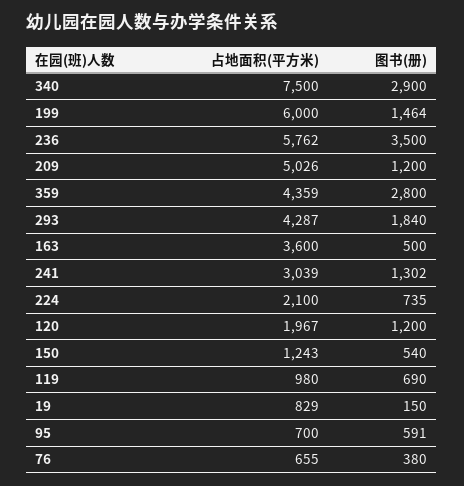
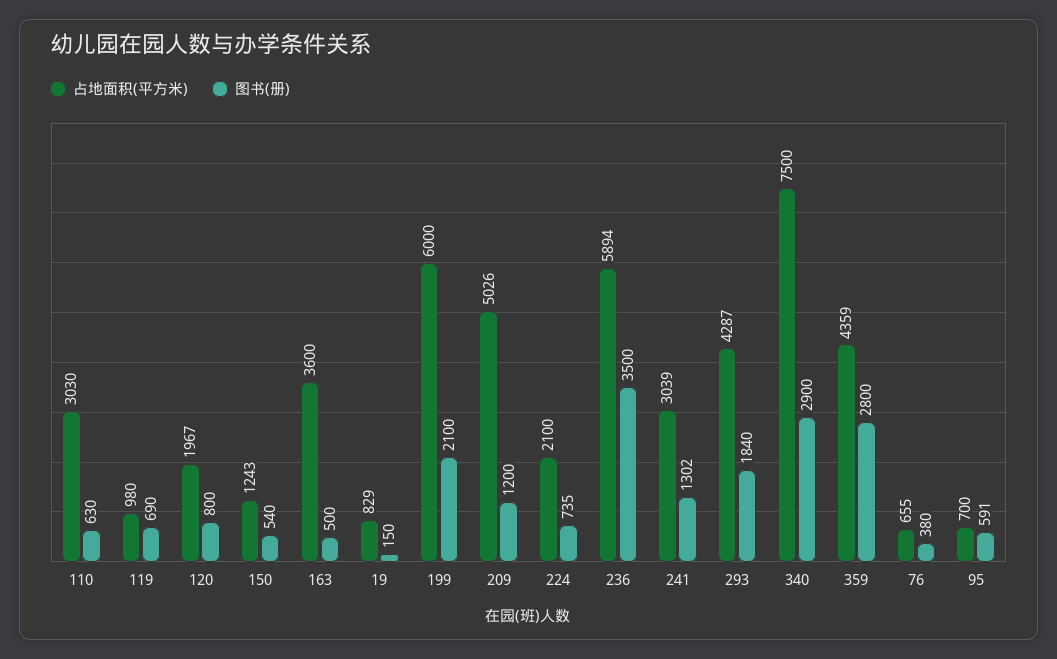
图书(册), 199: 1464 -> 2100
占地面积(平方米), 236: 5762 -> 5894
图书(册), 120: 1200 -> 800
占地面积(平方米), 110: none -> 3030
图书(册), 110: none -> 630

